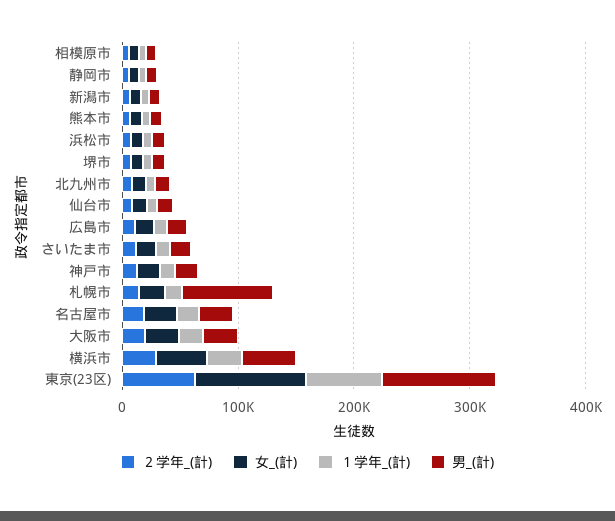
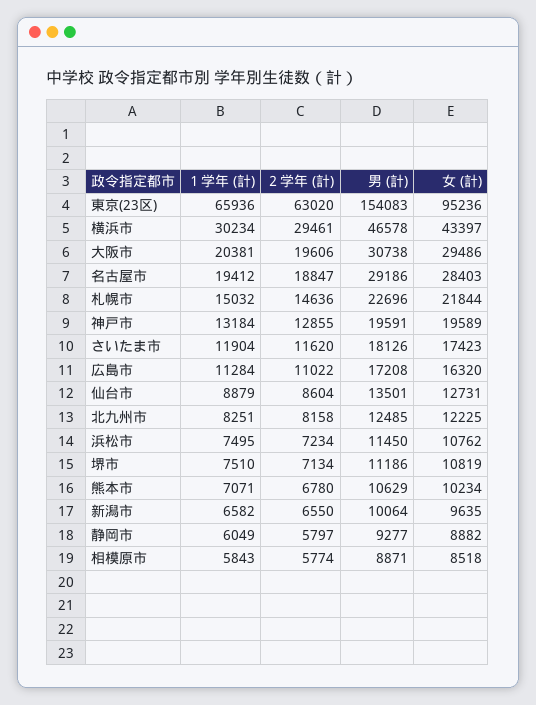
男_(計), 札幌市: 80000 -> 22696
男_(計), 東京(23区): 100000 -> 154083

